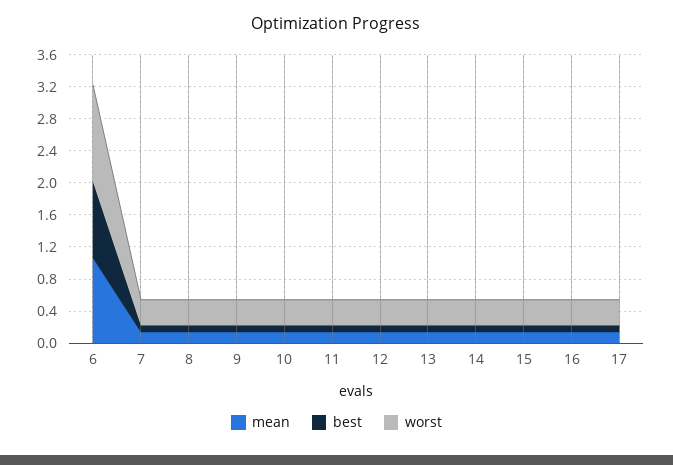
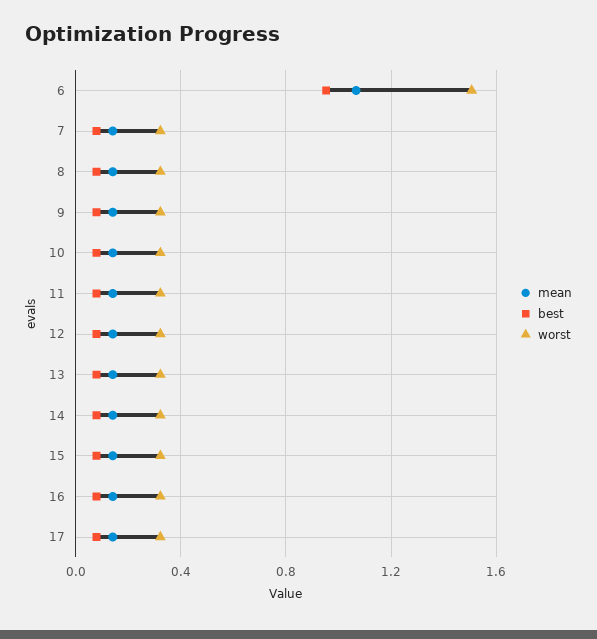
worst, 6: 1.2 -> 1.5

